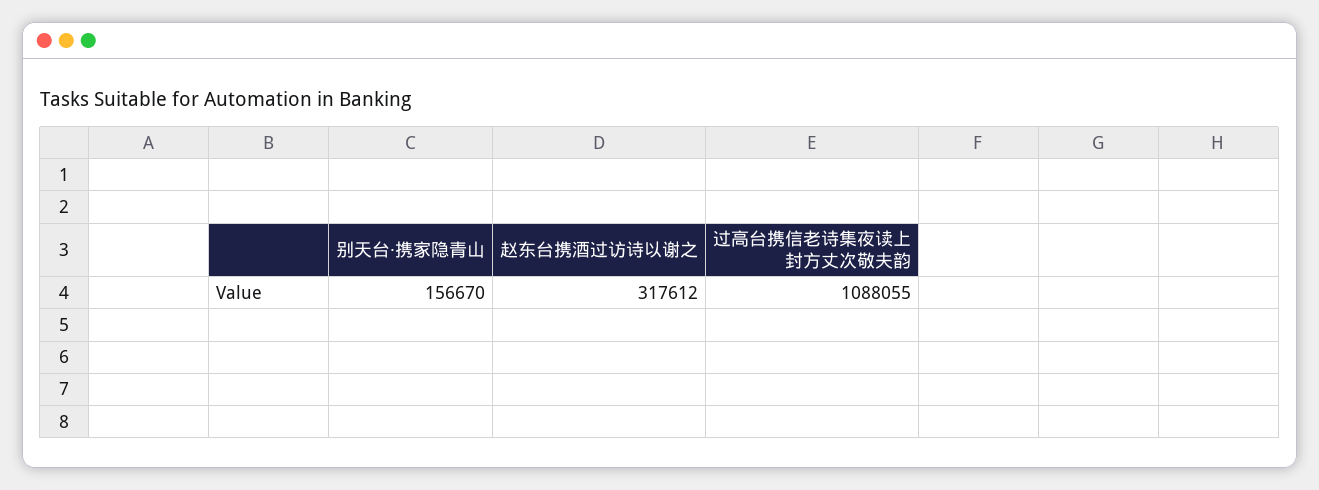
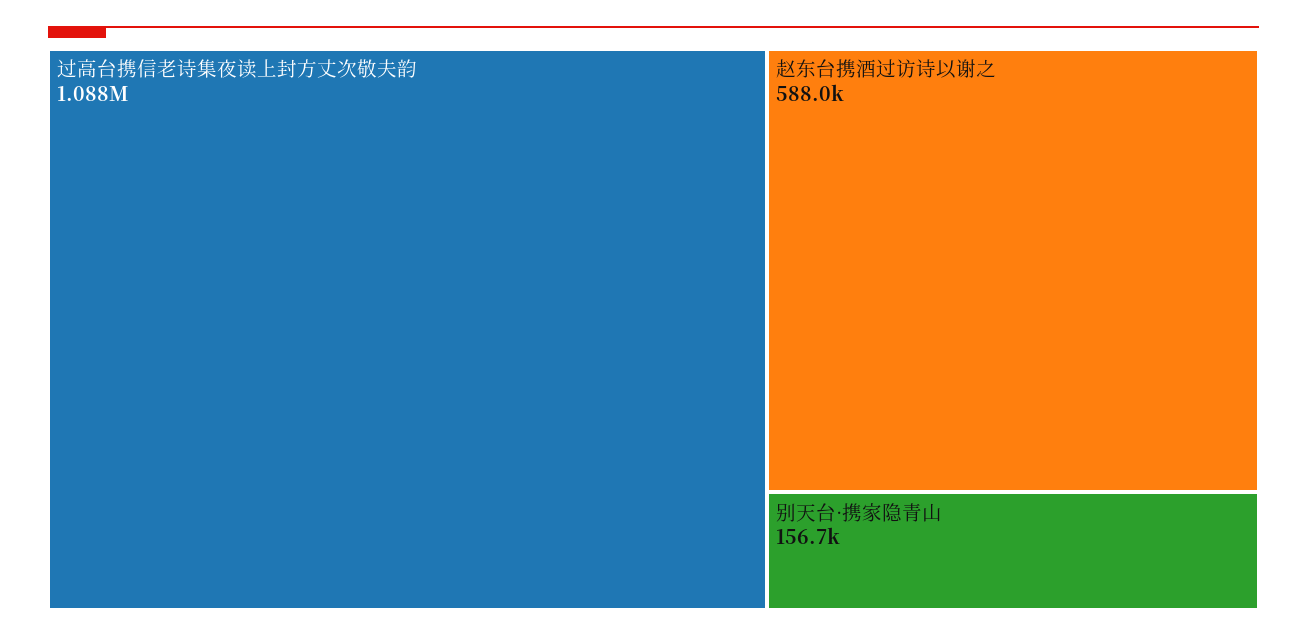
赵东台携酒过访诗以谢之: 317612 -> 588000

